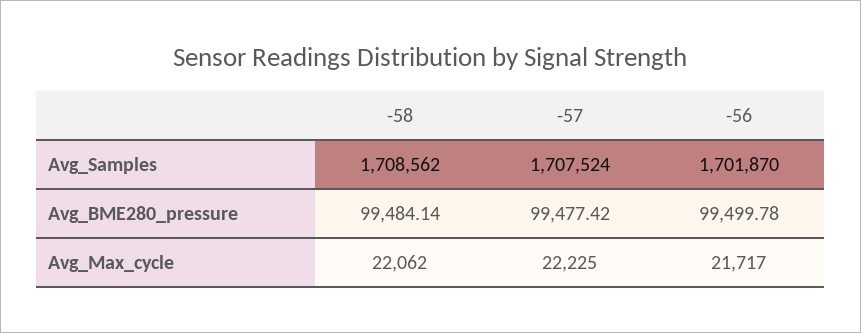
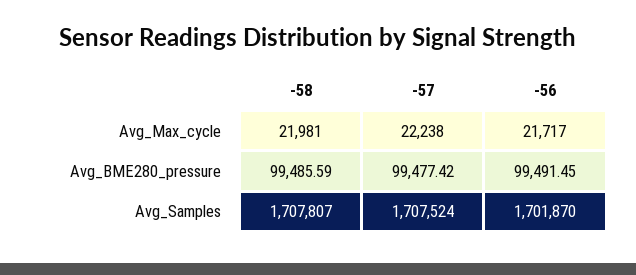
-58, Avg_Samples: 1708562 -> 1707807
-58, Avg_BME280_pressure: 99484.14 -> 99485.59
-56, Avg_BME280_pressure: 99499.78 -> 99491.45
-58, Avg_Max_cycle: 22062 -> 21981
-57, Avg_Max_cycle: 22225 -> 22238

